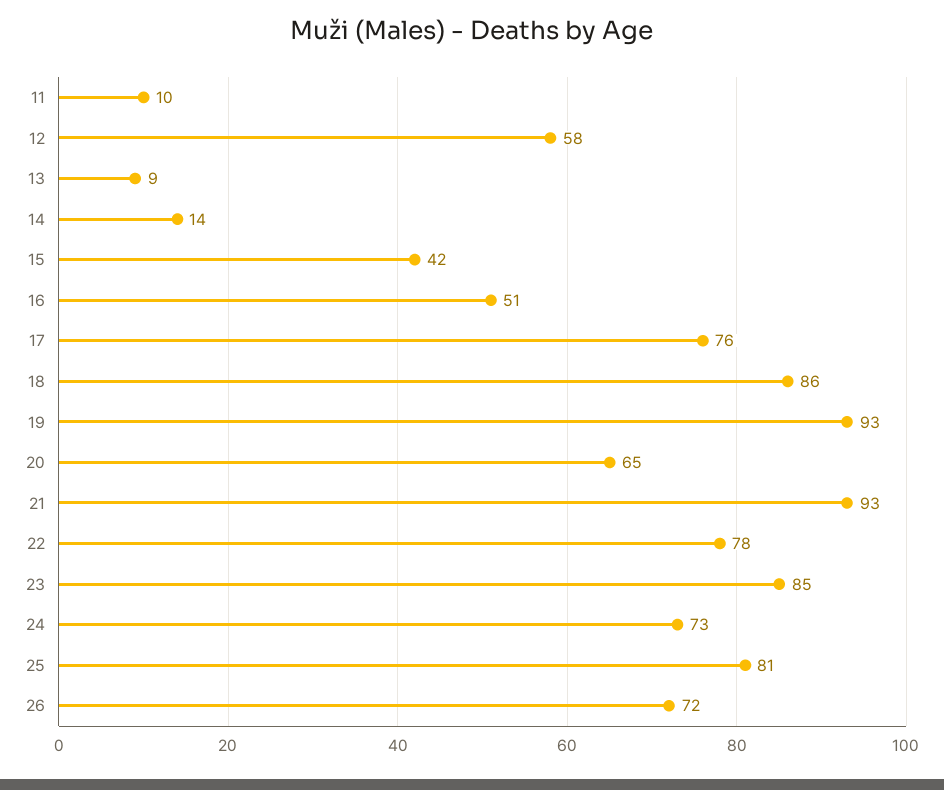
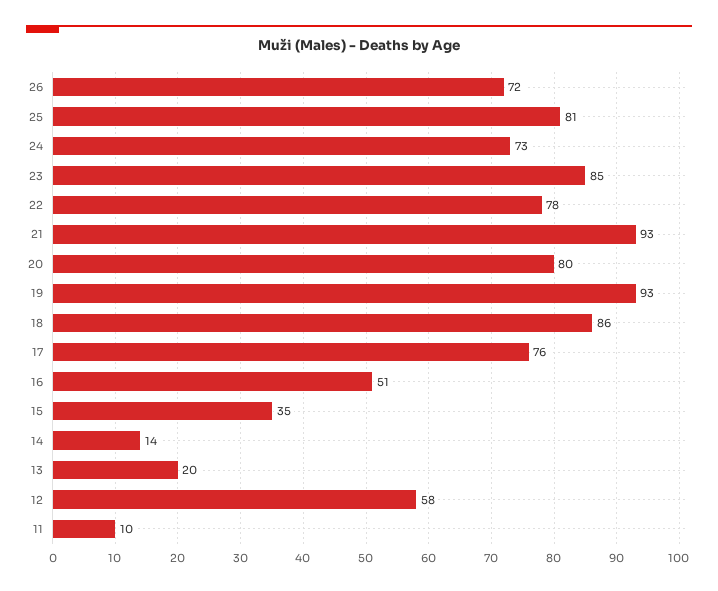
13: 9 -> 20
15: 42 -> 35
20: 65 -> 80

